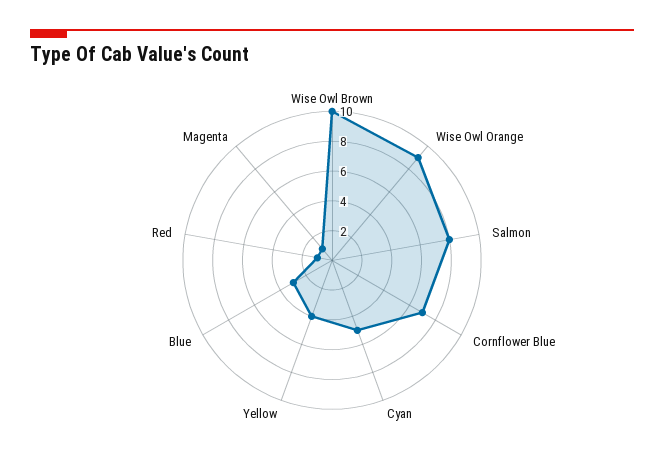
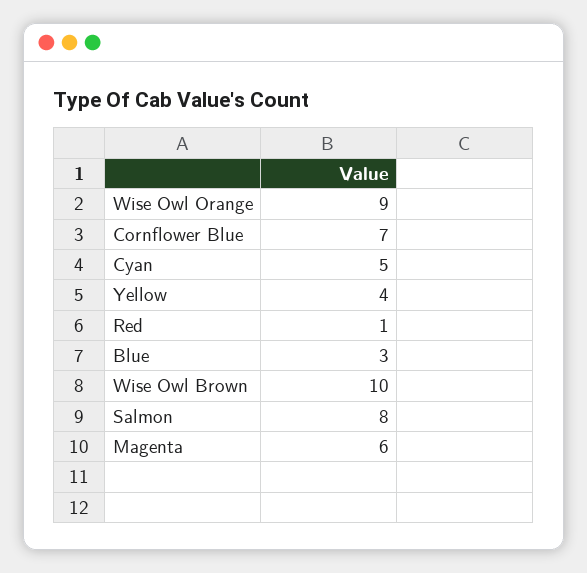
Magenta: 1 -> 6

